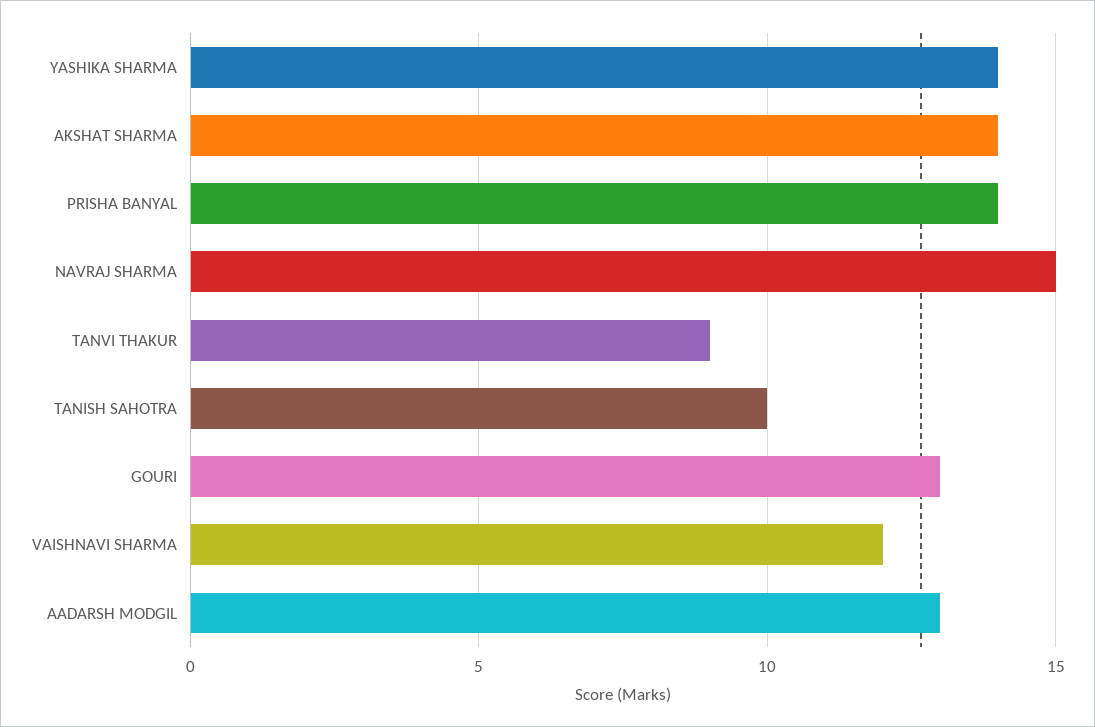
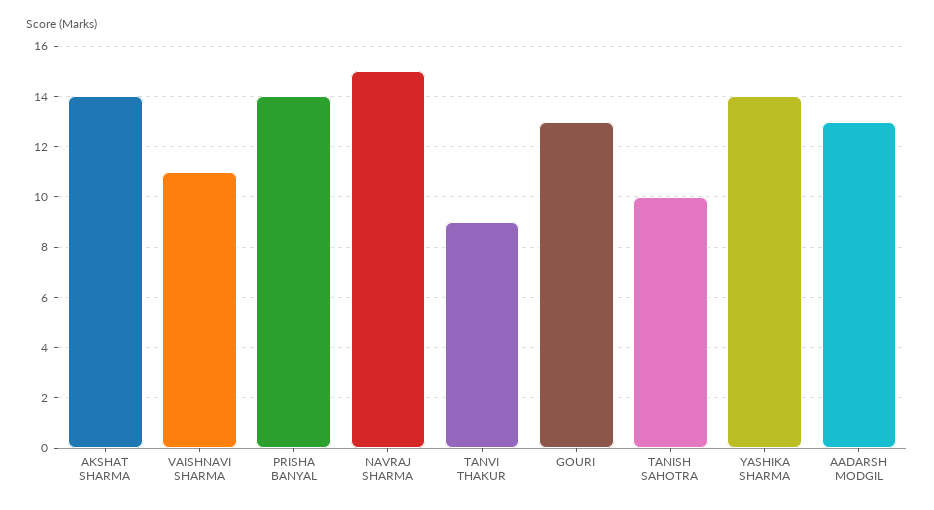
VAISHNAVI SHARMA: 12 -> 11

